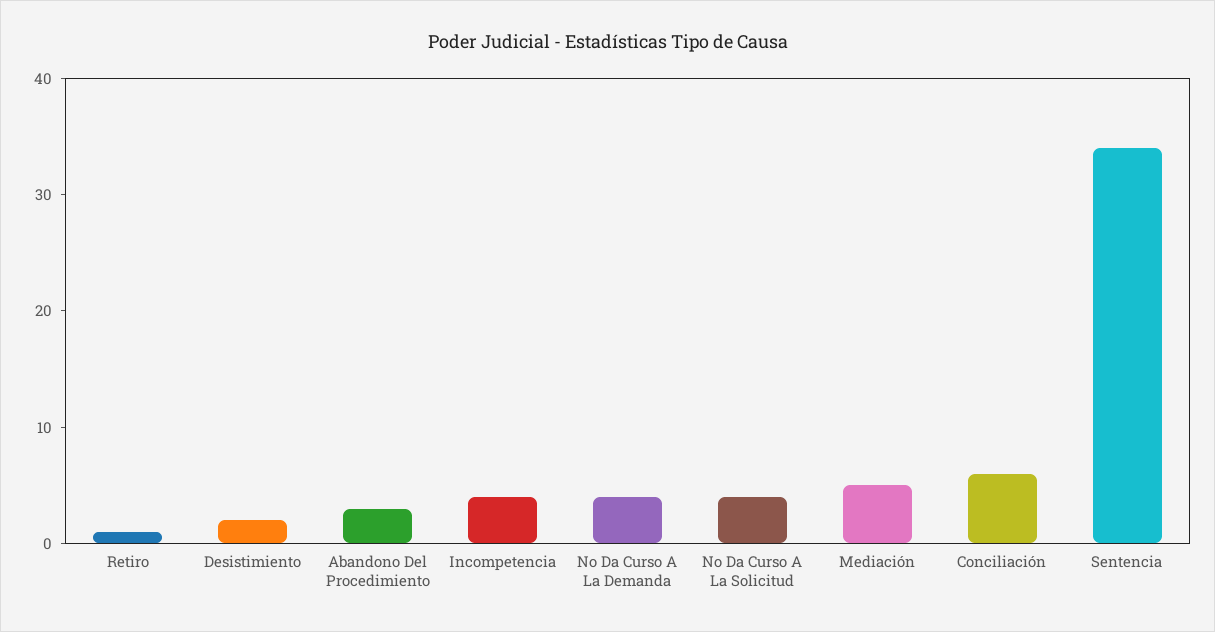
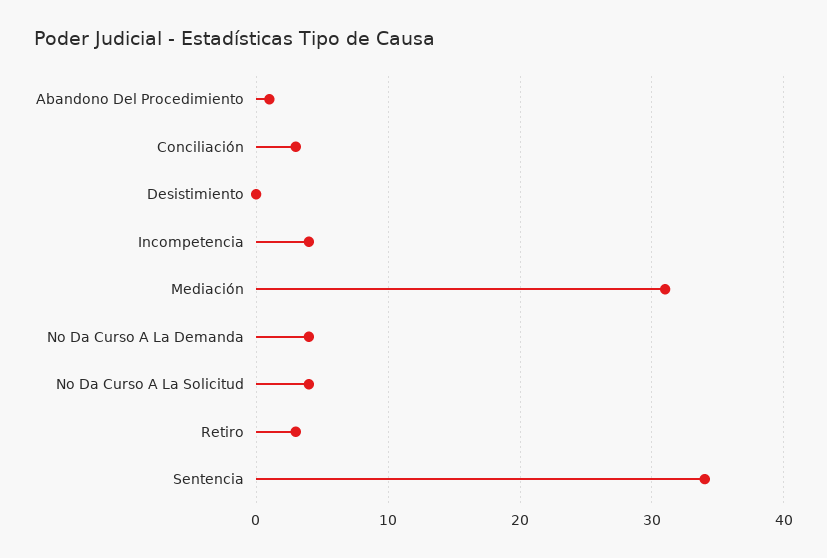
Retiro: 1 -> 3
Desistimiento: 2 -> 0
Abandono Del Procedimiento: 3 -> 1
Mediación: 5 -> 31
Conciliación: 6 -> 3

